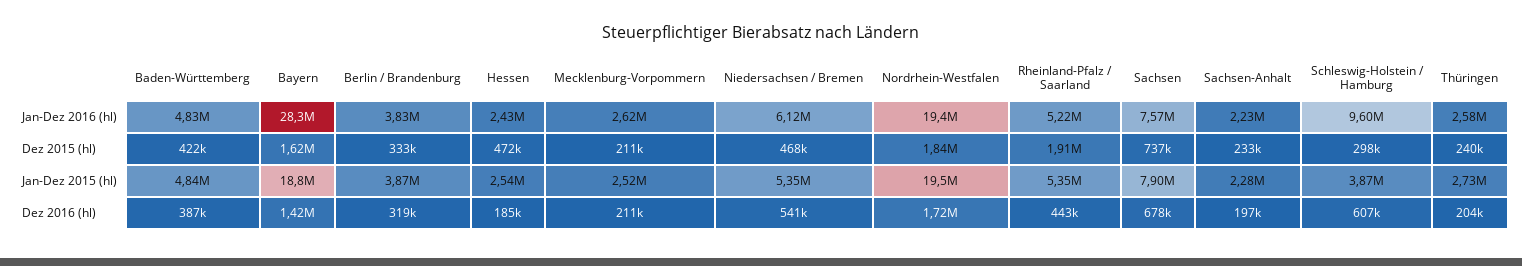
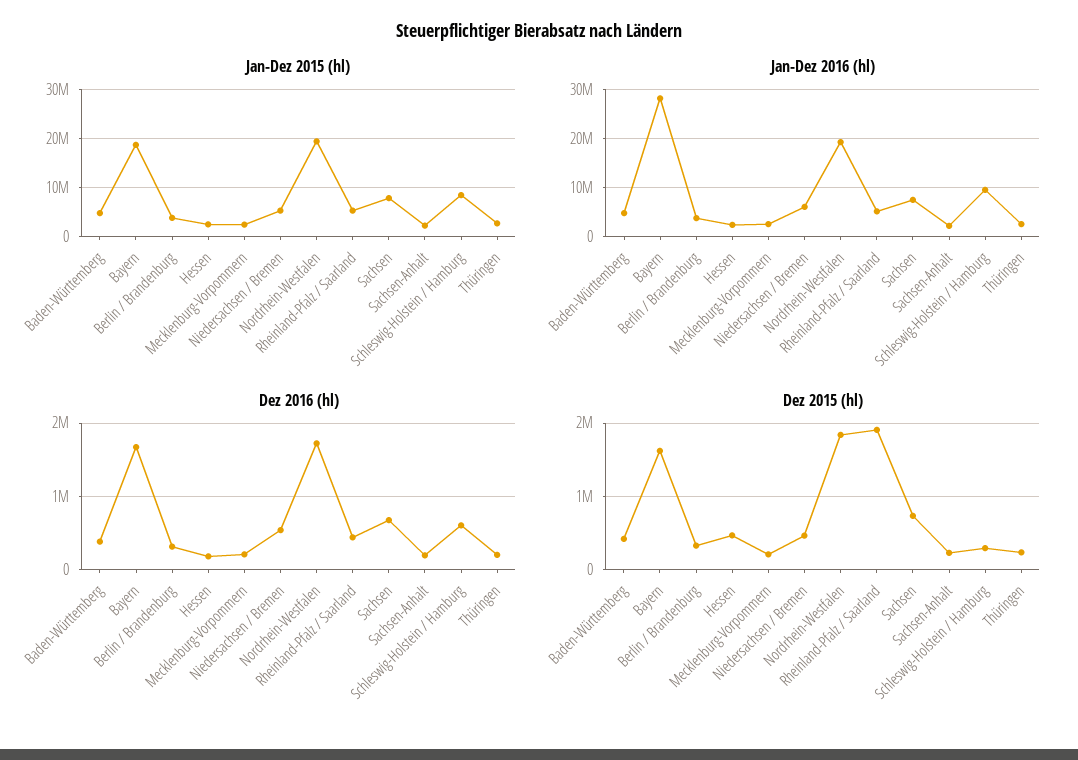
Jan-Dez 2015 (hl), Schleswig-Holstein / Hamburg: 3870000 -> 8000000
Dez 2016 (hl), Bayern: 1420000 -> 1700000

